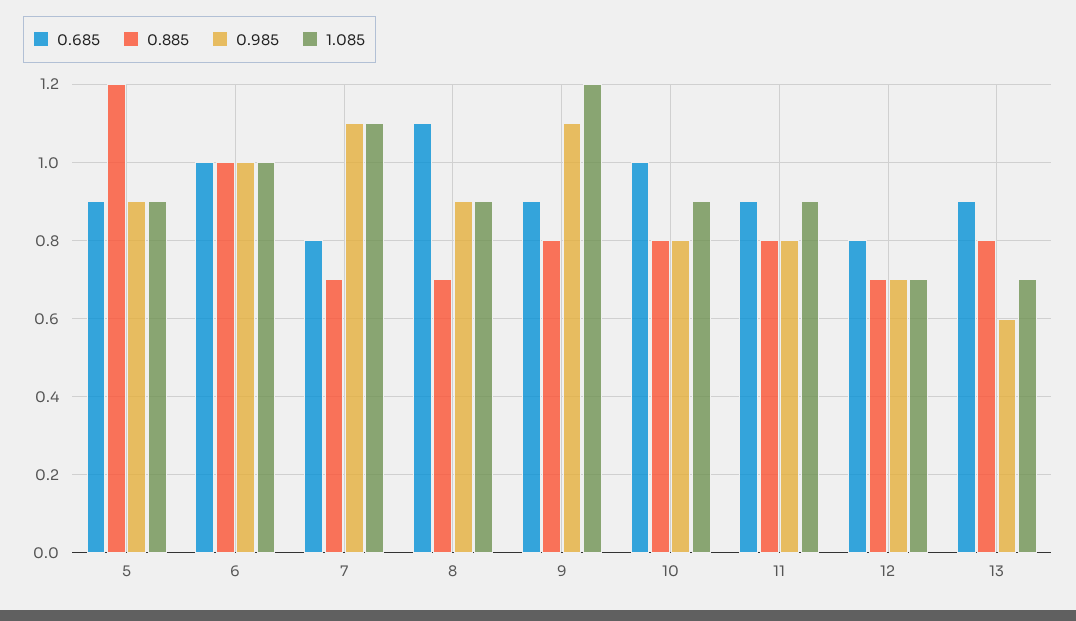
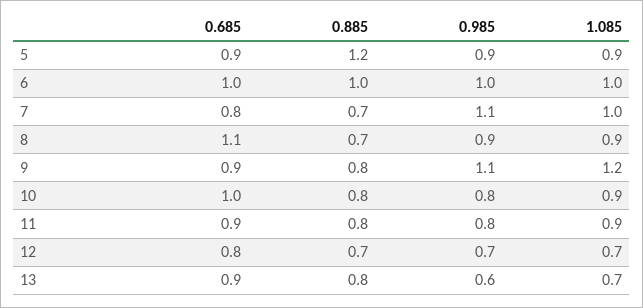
1.085, 7: 1.1 -> 1

